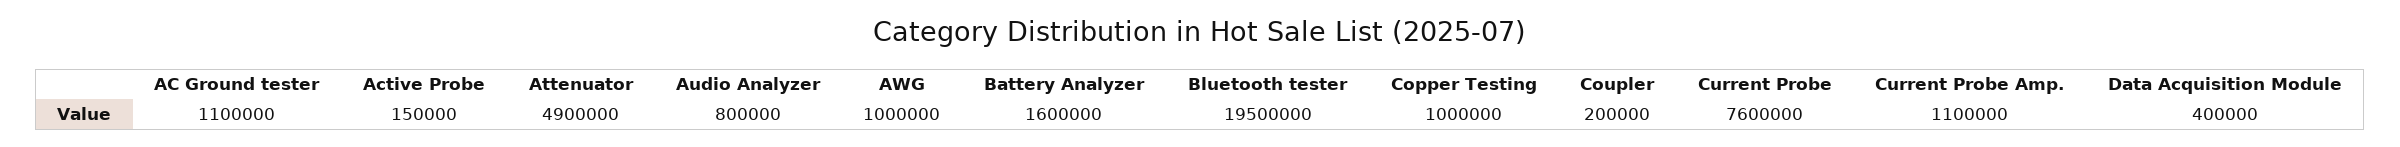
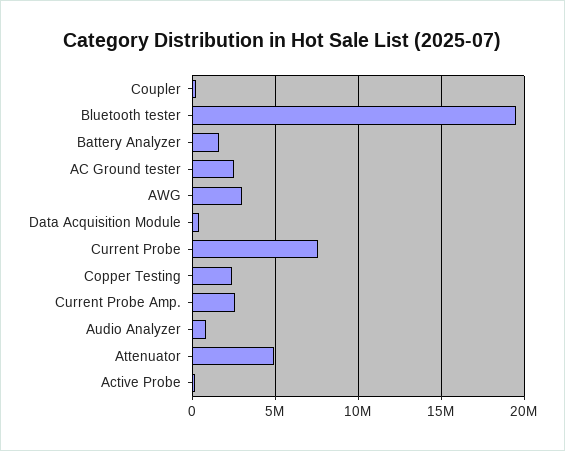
AC Ground tester: 1100000 -> 2500000
AWG: 1000000 -> 3000000
Copper Testing: 1000000 -> 2500000
Current Probe Amp.: 1100000 -> 2500000

